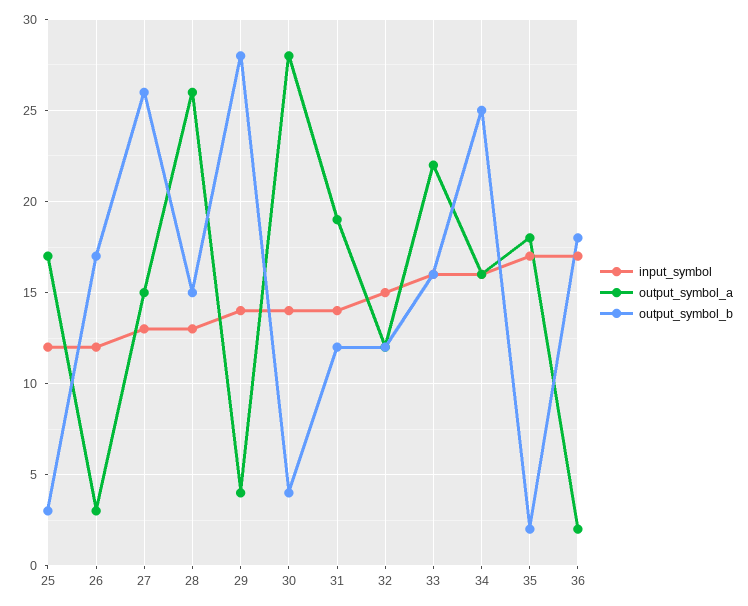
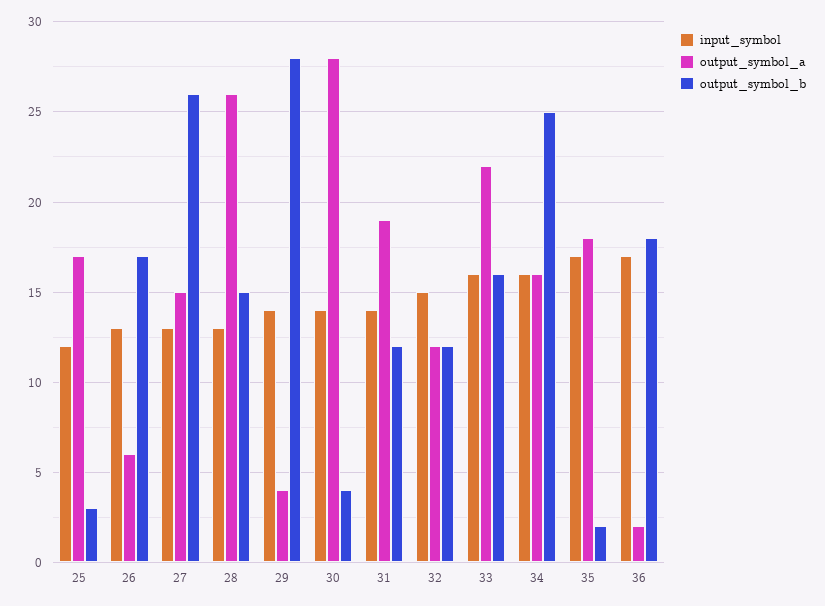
input_symbol, 26: 12 -> 13
output_symbol_a, 26: 3 -> 6

